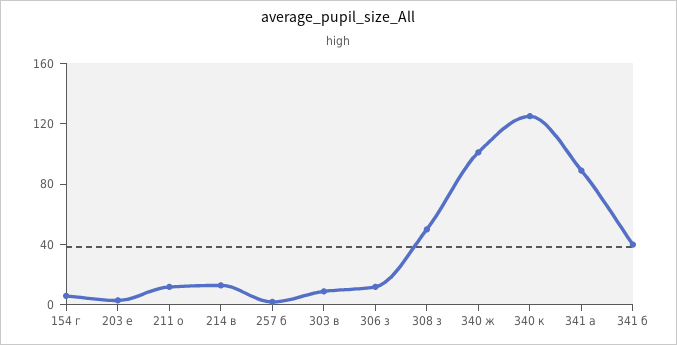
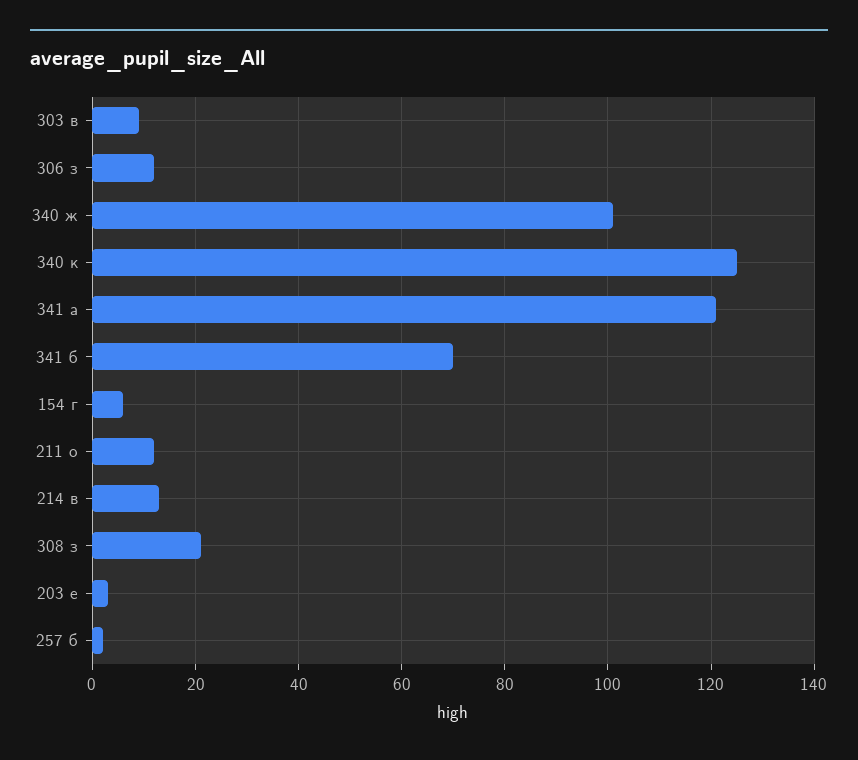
308 з: 50 -> 20
341 а: 90 -> 120
341 б: 40 -> 70

